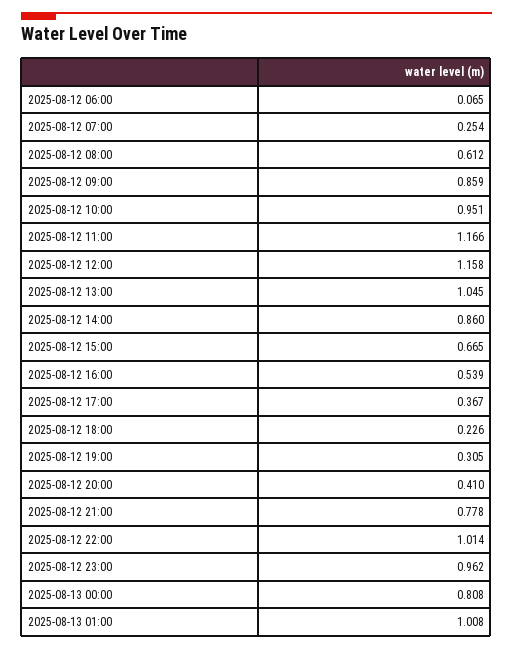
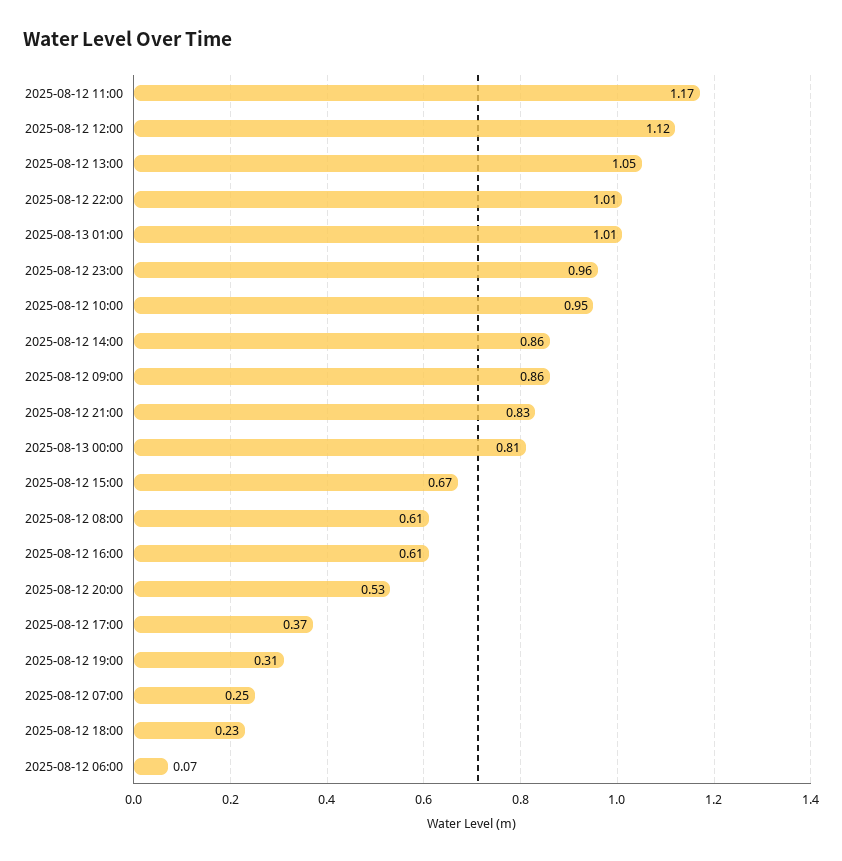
2025-08-12 12:00: 1.158 -> 1.12
2025-08-12 16:00: 0.539 -> 0.61
2025-08-12 20:00: 0.41 -> 0.53
2025-08-12 21:00: 0.778 -> 0.83

